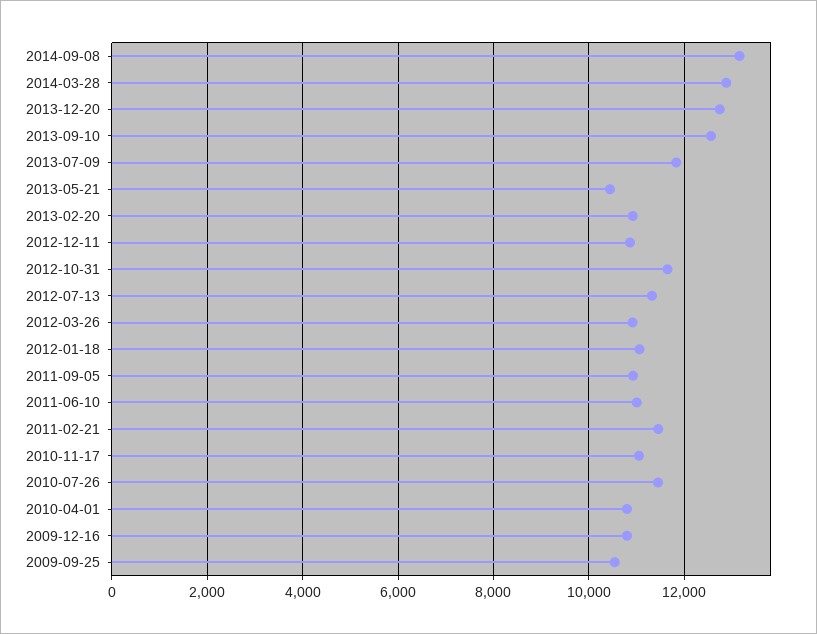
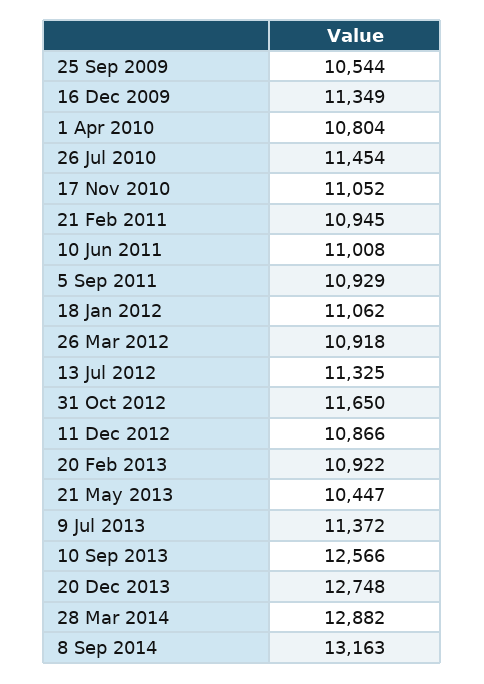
2013-07-09: 11800 -> 11372
2011-02-21: 11400 -> 10945
2009-12-16: 10800 -> 11349

